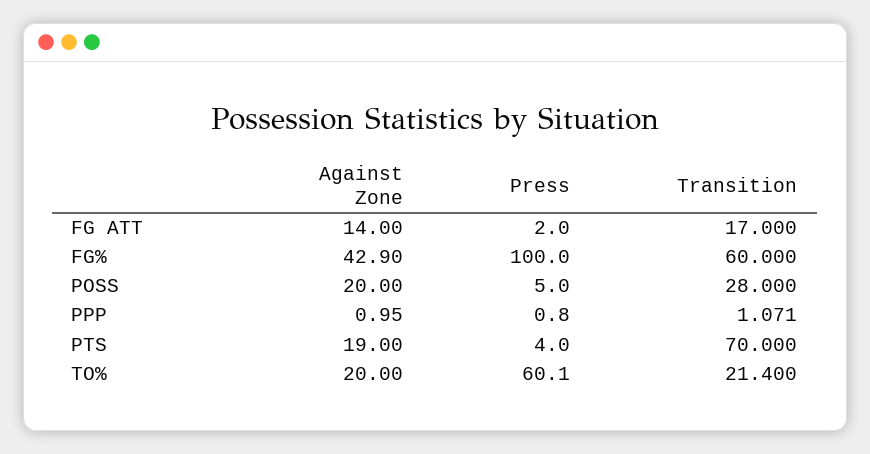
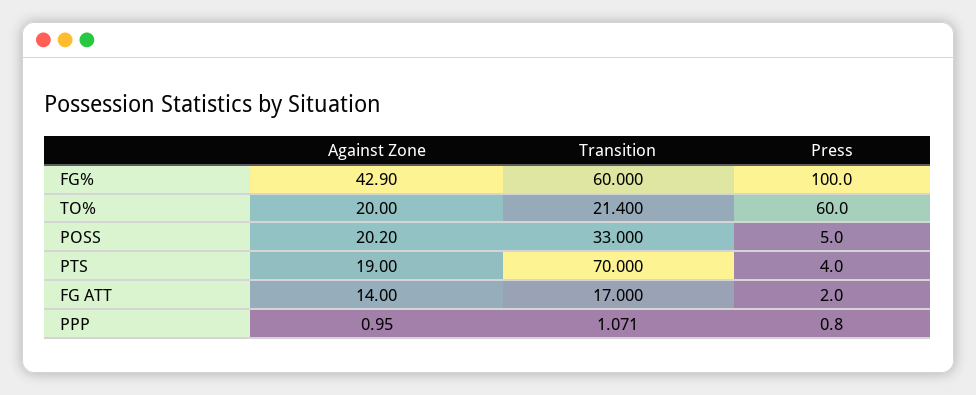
Against Zone, POSS: 20 -> 20.2
Transition, POSS: 28 -> 33
Press, TO%: 60.1 -> 60

